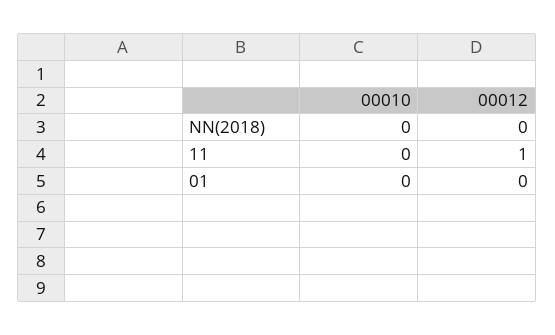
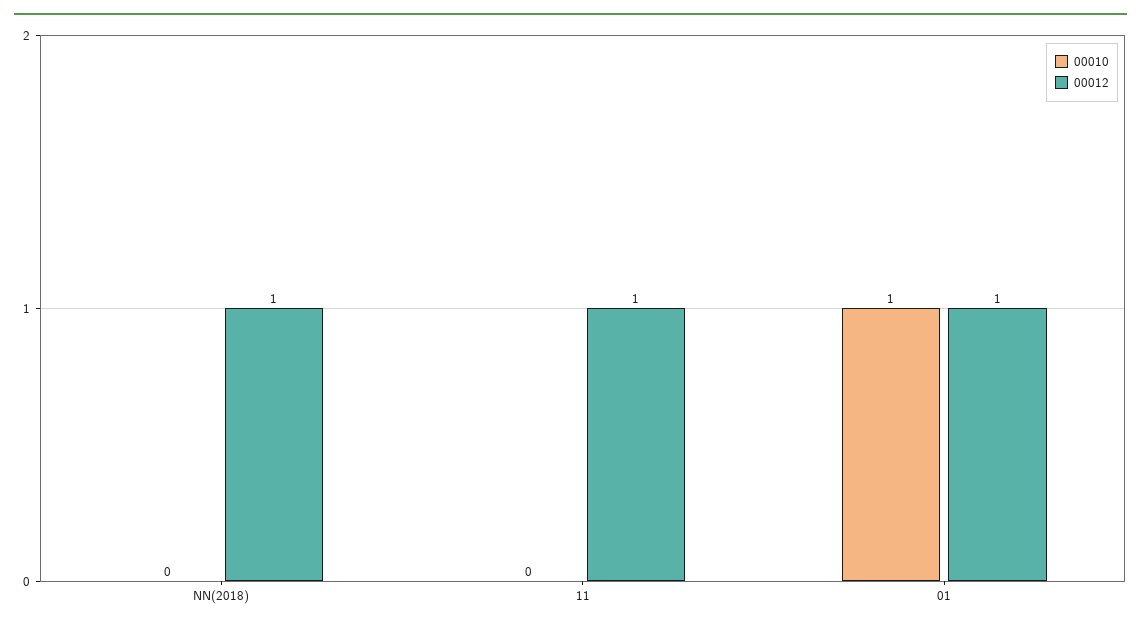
00012, NN(2018): 0 -> 1
00010, 01: 0 -> 1
00012, 01: 0 -> 1

